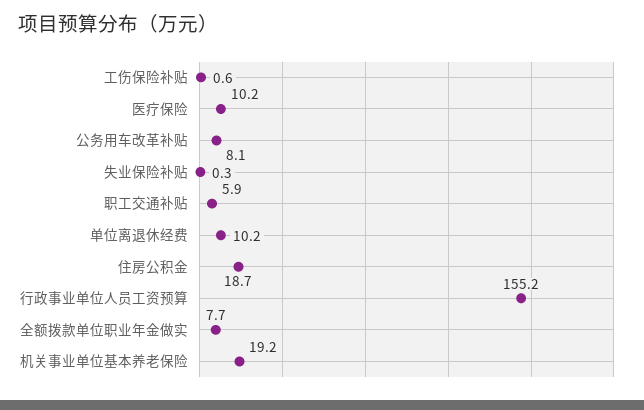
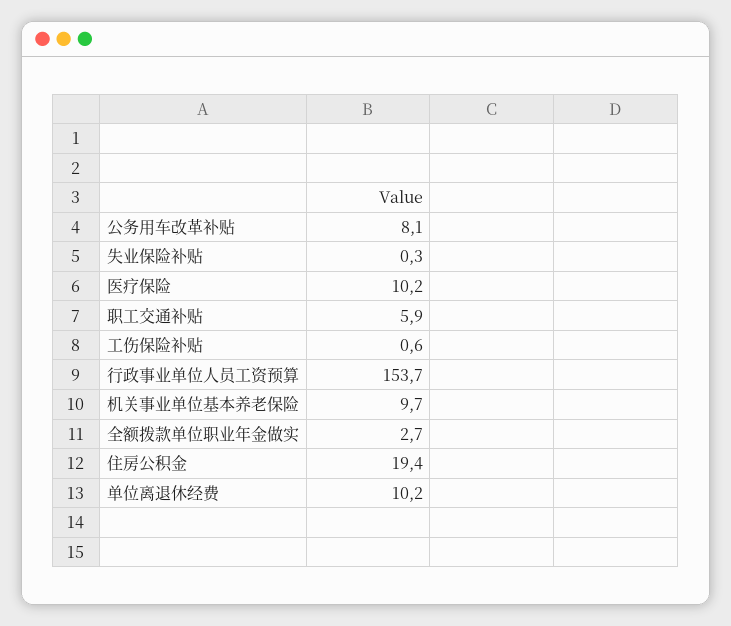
住房公积金: 18.7 -> 19.4
行政事业单位人员工资预算: 155.2 -> 153.7
全额拨款单位职业年金做实: 7.7 -> 2.7
机关事业单位基本养老保险: 19.2 -> 9.7

